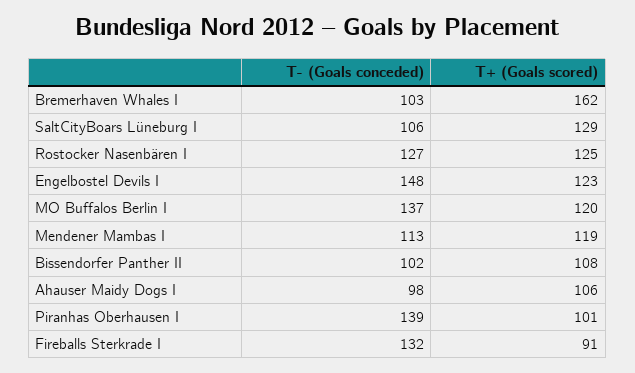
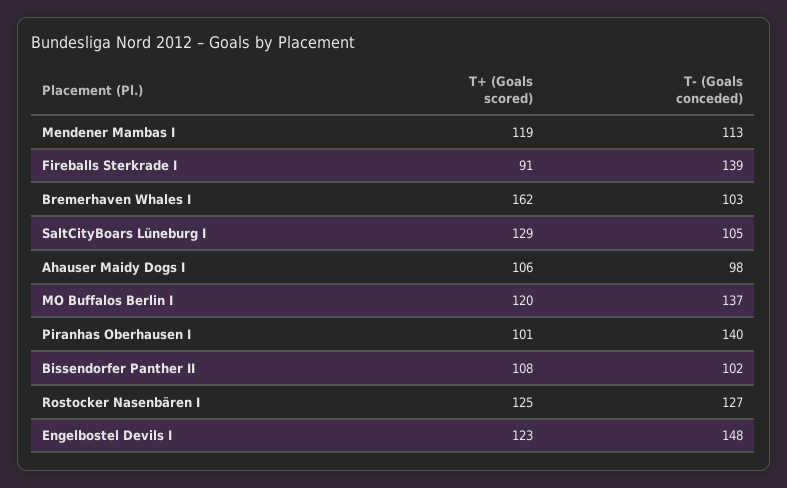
T- (Goals conceded), SaltCityBoars Lüneburg I: 106 -> 105
T- (Goals conceded), Piranhas Oberhausen I: 139 -> 140
T- (Goals conceded), Fireballs Sterkrade I: 132 -> 139

